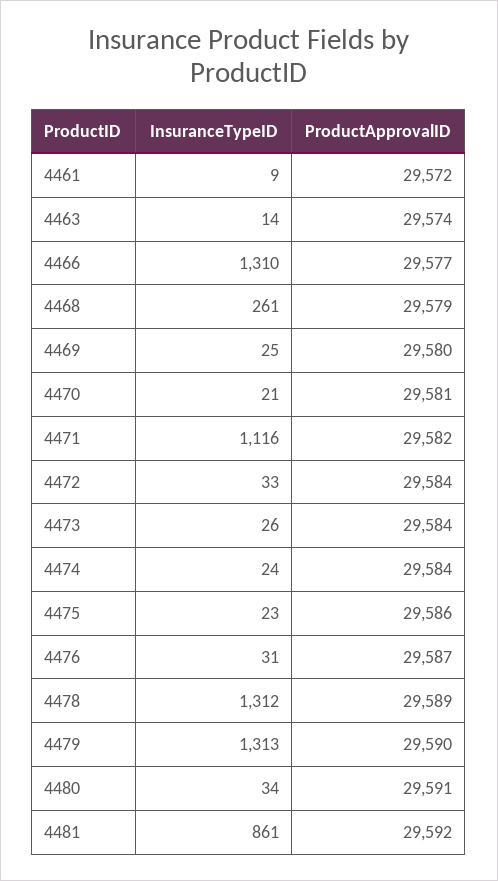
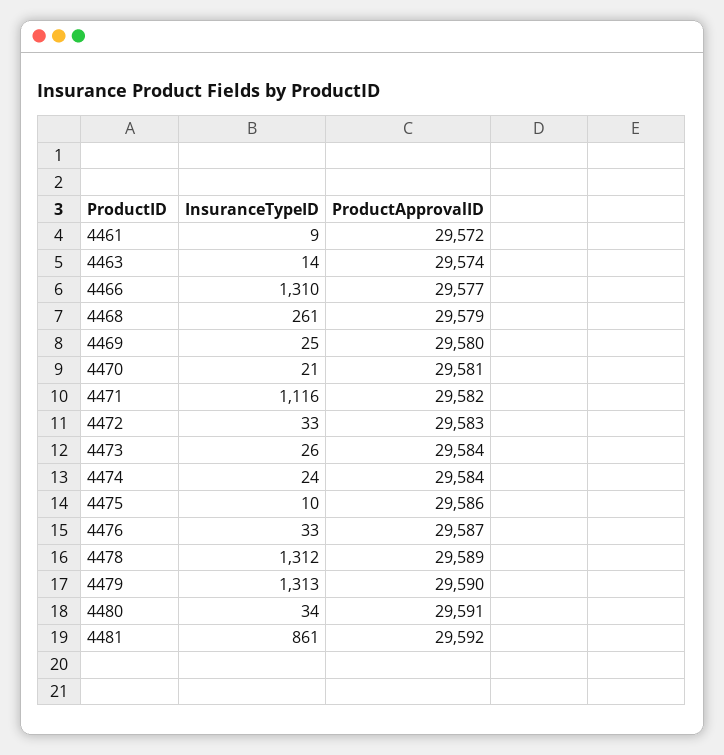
ProductApprovalID, 4472: 29584 -> 29583
InsuranceTypeID, 4475: 23 -> 10
InsuranceTypeID, 4476: 31 -> 33

